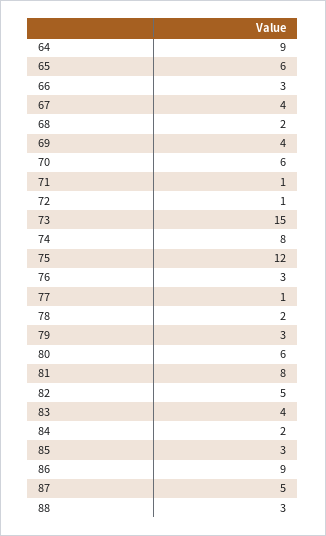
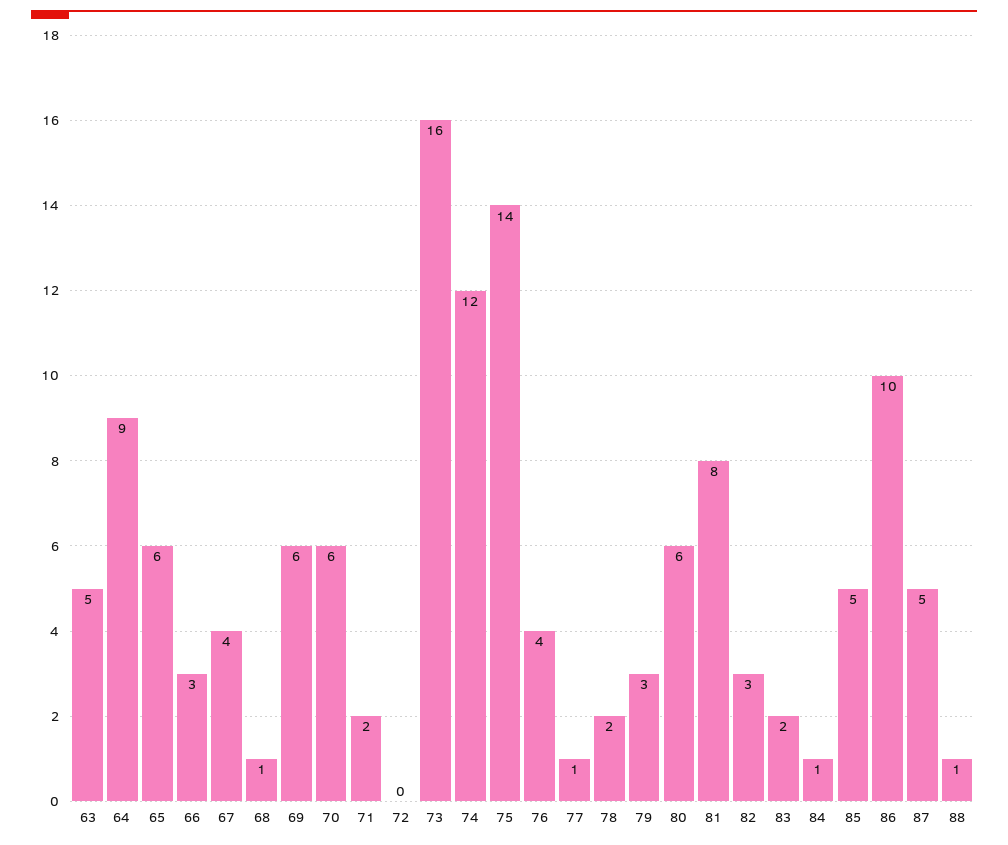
68: 2 -> 1
69: 4 -> 6
71: 1 -> 2
72: 1 -> 0
73: 15 -> 16
74: 8 -> 12
75: 12 -> 14
76: 3 -> 4
82: 5 -> 3
83: 4 -> 2
84: 2 -> 1
85: 3 -> 5
86: 9 -> 10
88: 3 -> 1
63: none -> 5

